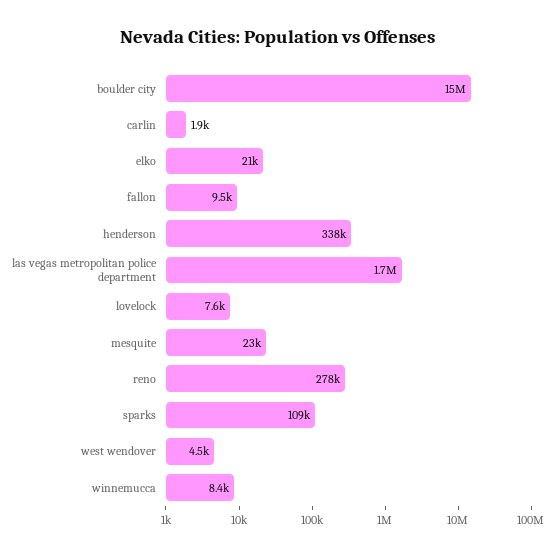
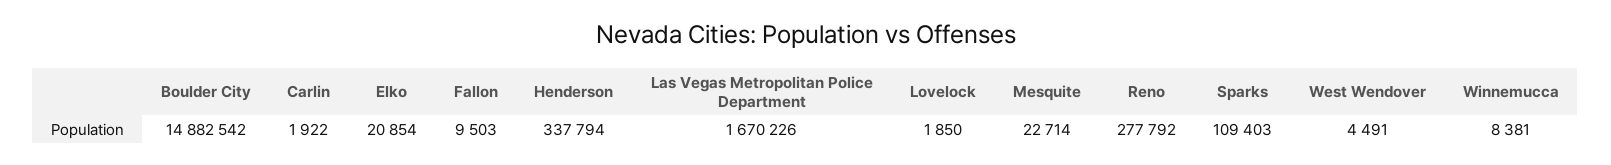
lovelock: 7600 -> 1850

